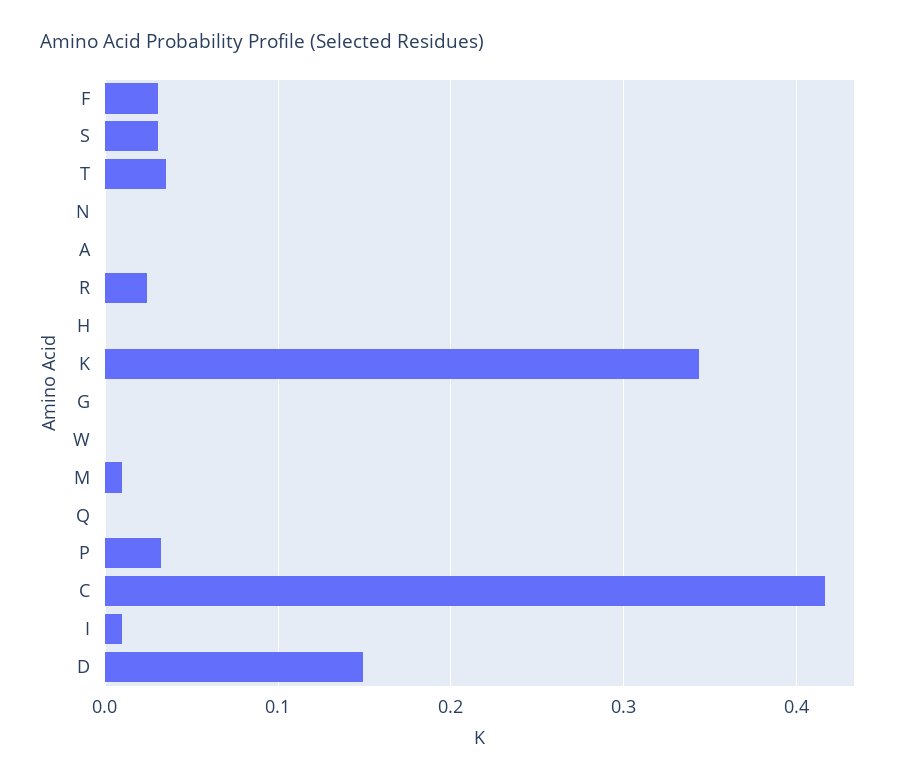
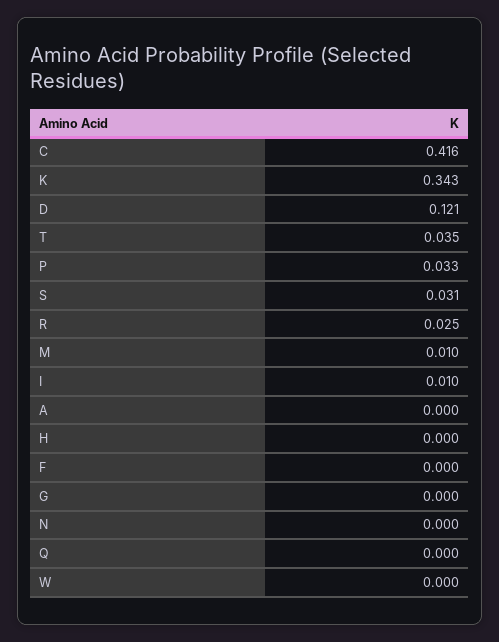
F: 0.03 -> 0
D: 0.15 -> 0.121

